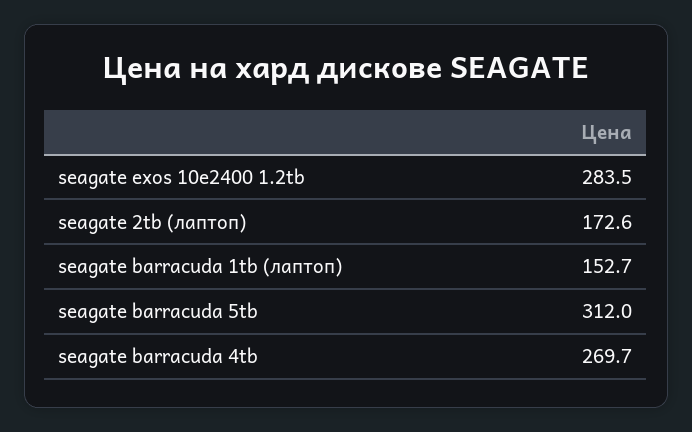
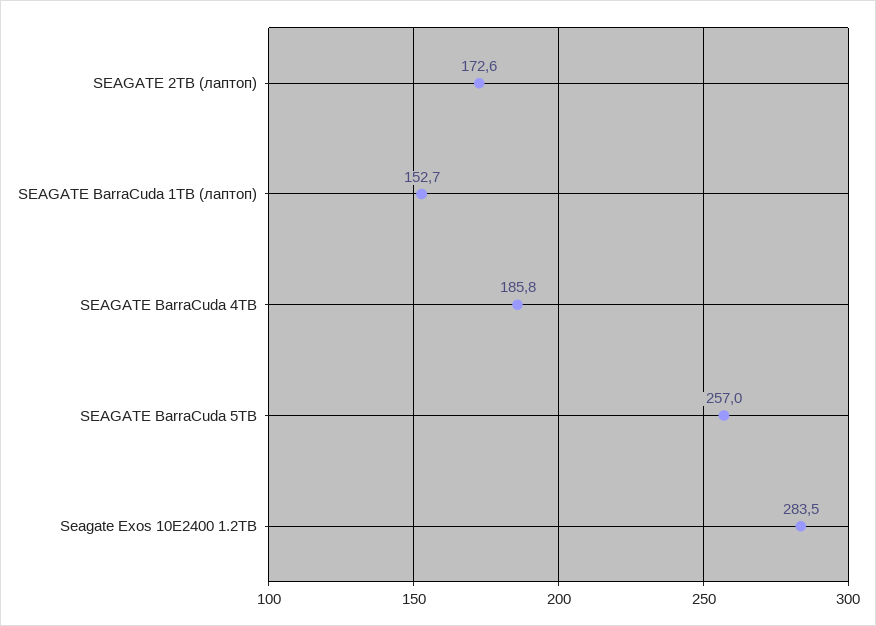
seagate barracuda 5tb: 312 -> 257
seagate barracuda 4tb: 269.7 -> 185.8

